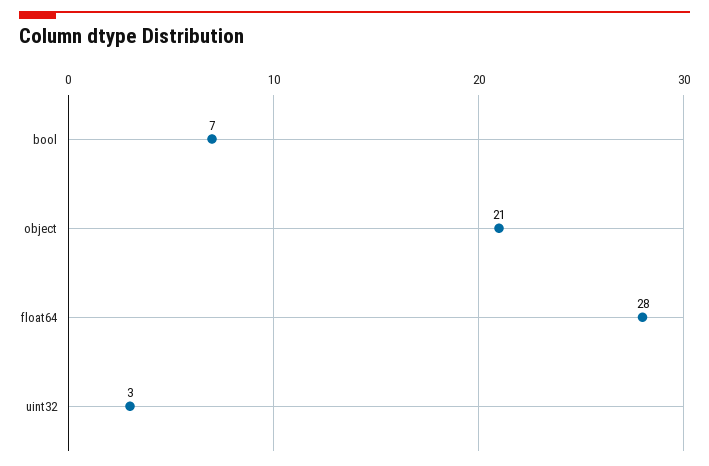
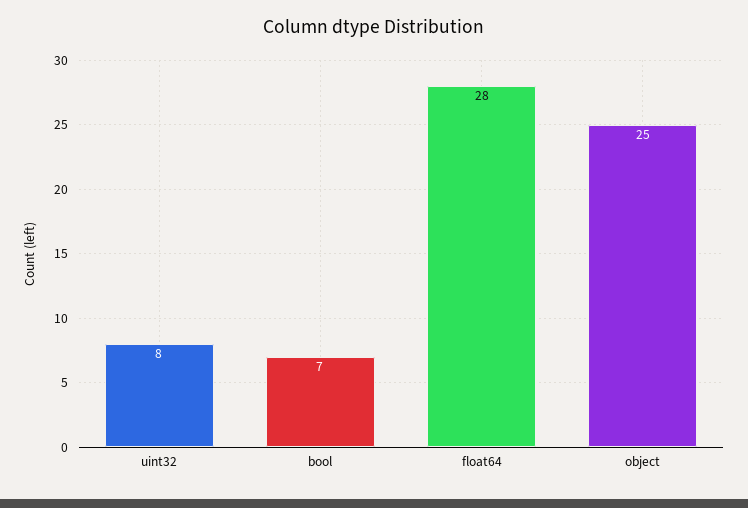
object: 21 -> 25
uint32: 3 -> 8

